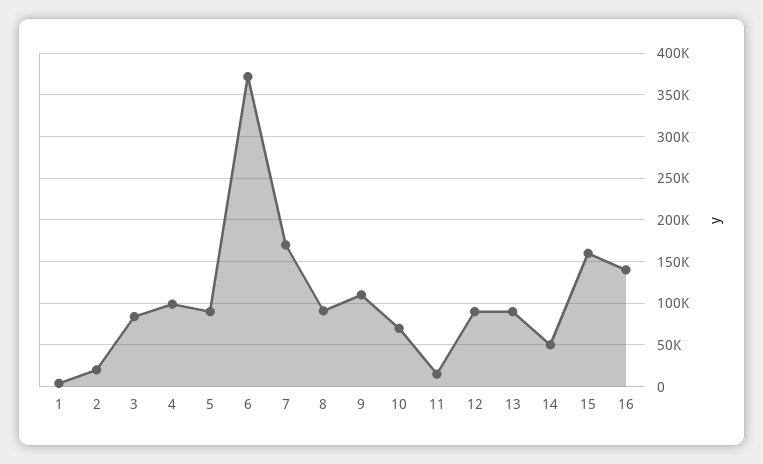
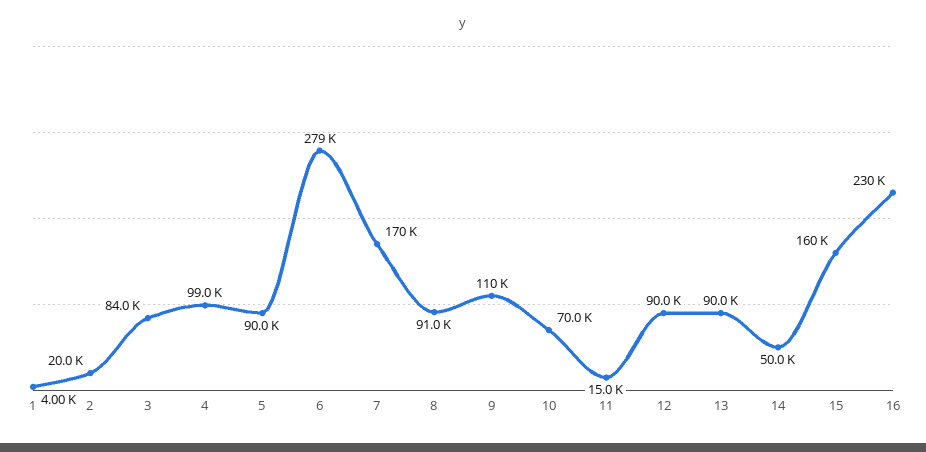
6: 370000 -> 279000
16: 140000 -> 230000

